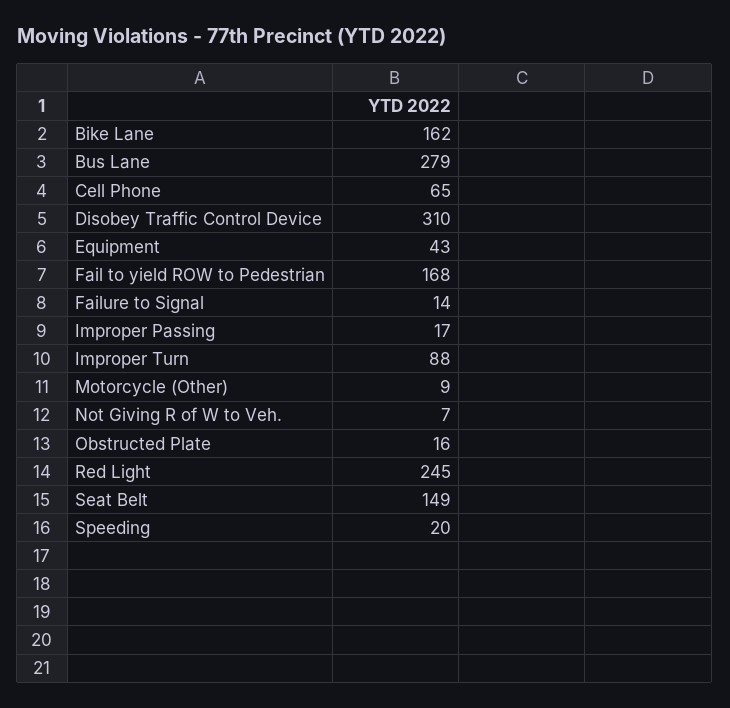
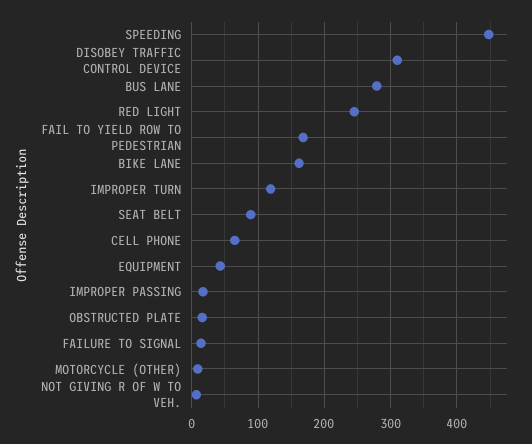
Improper Turn: 88 -> 120
Seat Belt: 149 -> 90
Speeding: 20 -> 450

